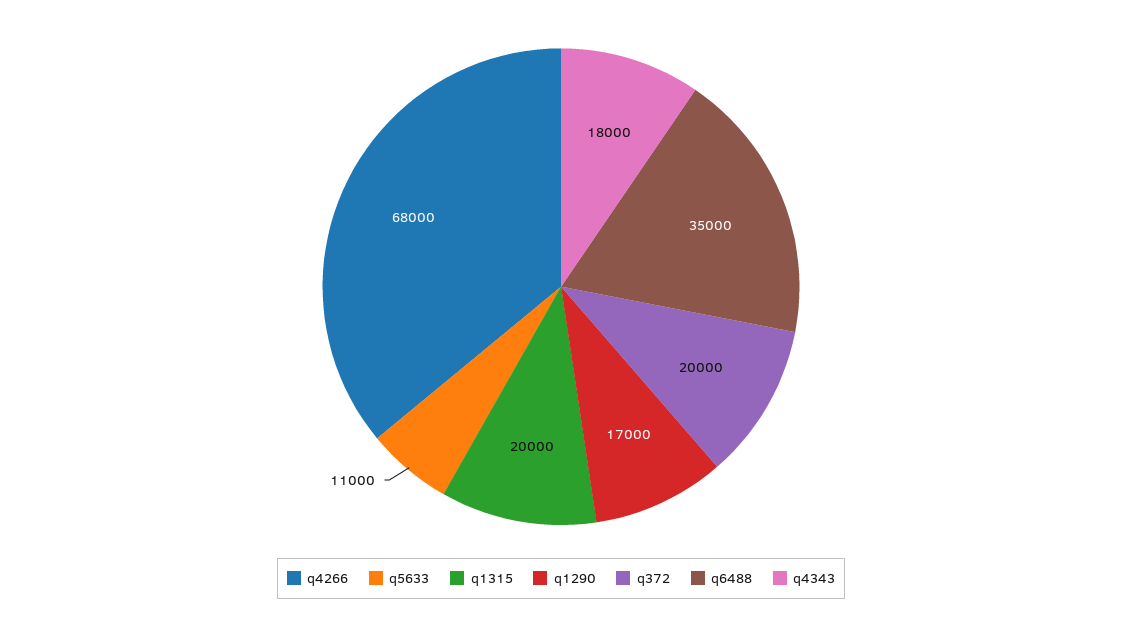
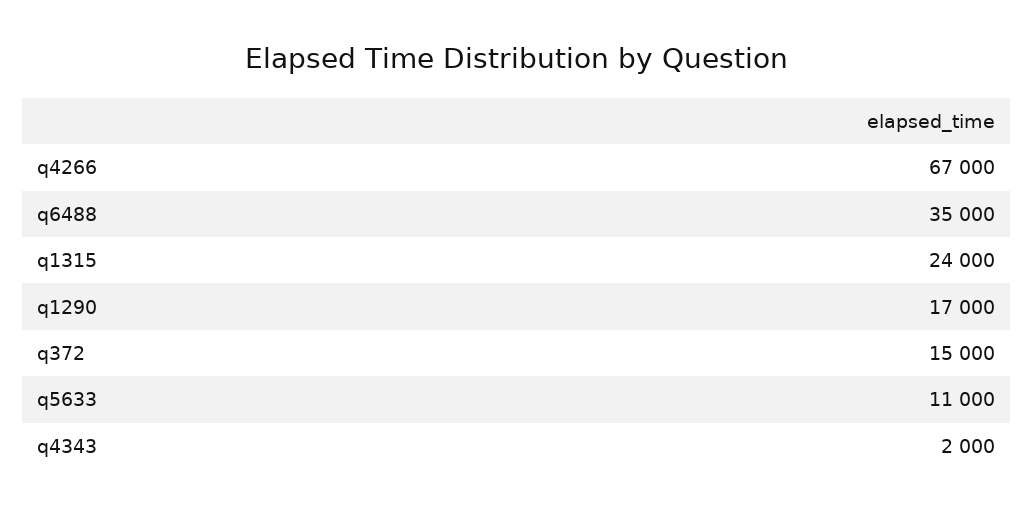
q4266: 68000 -> 67000
q1315: 20000 -> 24000
q372: 20000 -> 15000
q4343: 18000 -> 2000

